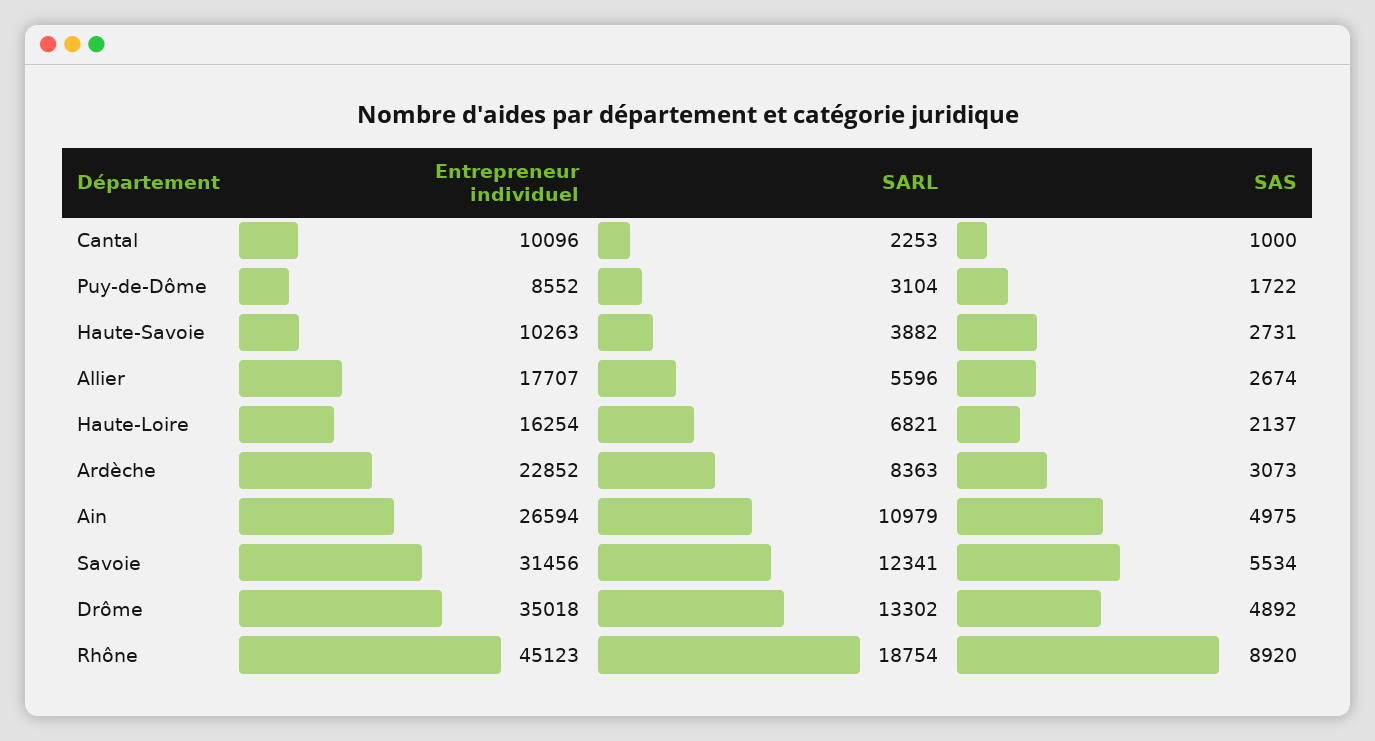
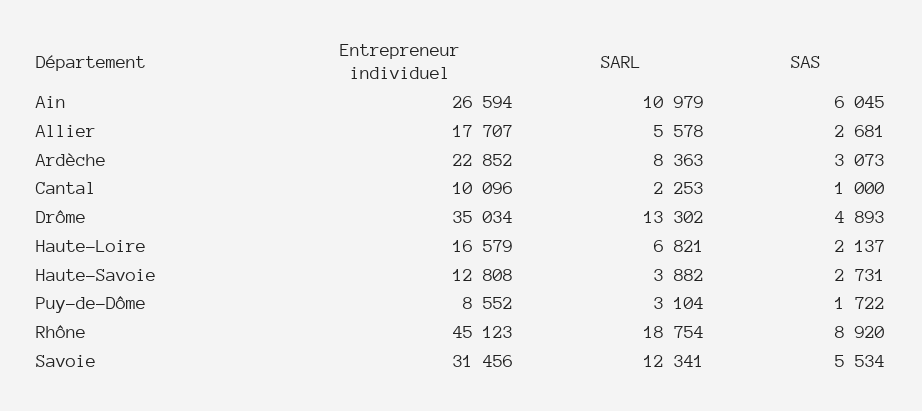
Entrepreneur individuel, Haute-Savoie: 10263 -> 12808
SARL, Allier: 5596 -> 5578
SAS, Allier: 2674 -> 2681
Entrepreneur individuel, Haute-Loire: 16254 -> 16579
SAS, Ain: 4975 -> 6045
Entrepreneur individuel, Drôme: 35018 -> 35034
SAS, Drôme: 4892 -> 4893

